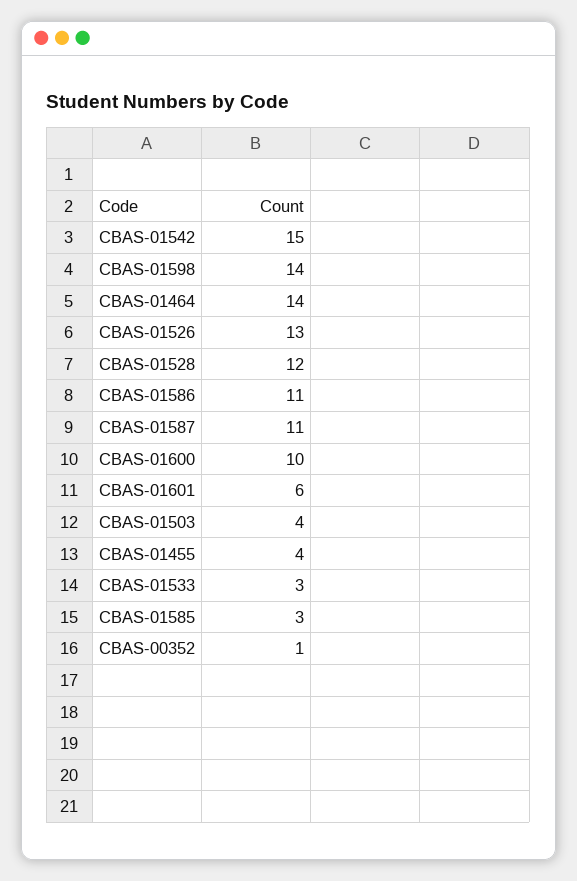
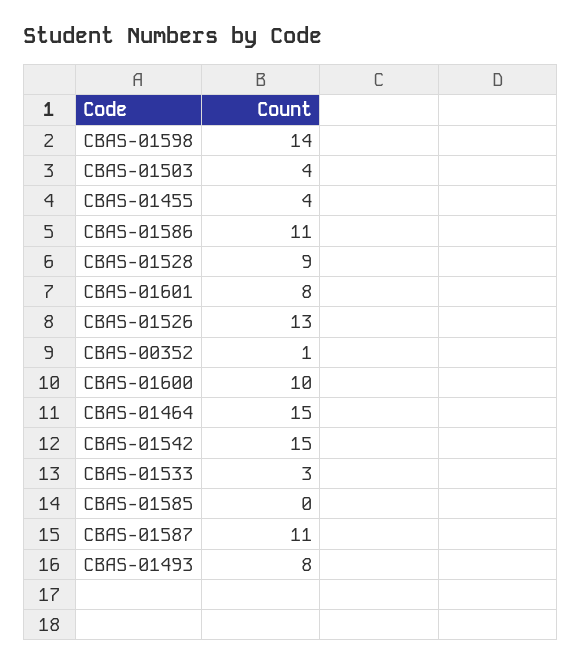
CBAS-01464: 14 -> 15
CBAS-01528: 12 -> 9
CBAS-01601: 6 -> 8
CBAS-01585: 3 -> 0
CBAS-01493: none -> 8

